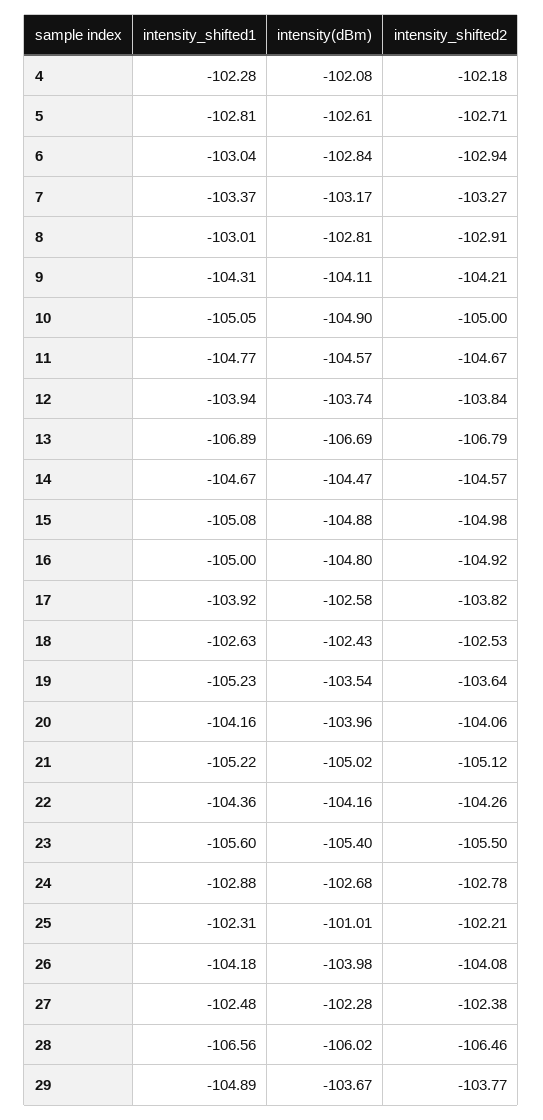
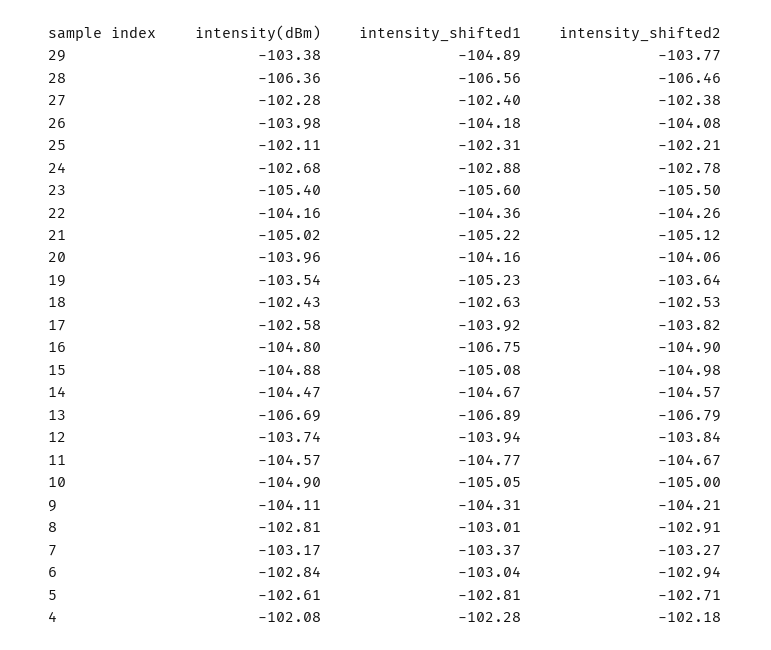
intensity_shifted1, 16: -105 -> -106.75
intensity_shifted2, 16: -104.92 -> -104.9
intensity(dBm), 25: -101.01 -> -102.11
intensity_shifted1, 27: -102.48 -> -102.4
intensity(dBm), 28: -106.02 -> -106.36
intensity(dBm), 29: -103.67 -> -103.38

